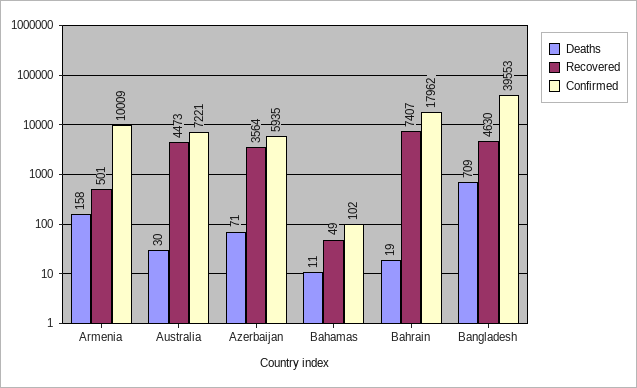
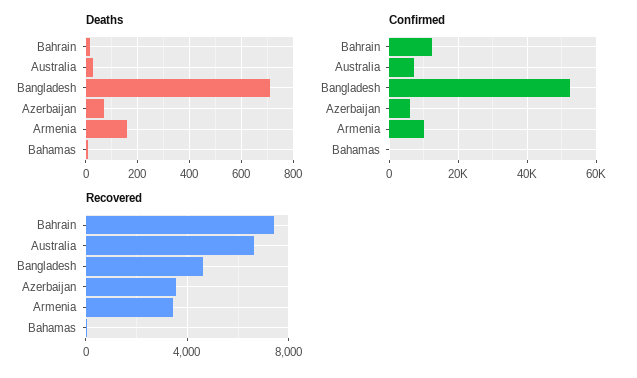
Recovered, Armenia: 501 -> 3500
Recovered, Australia: 4473 -> 6500
Confirmed, Bahrain: 17962 -> 12000
Confirmed, Bangladesh: 39553 -> 52000

